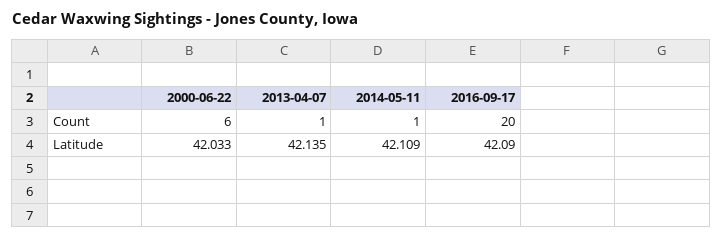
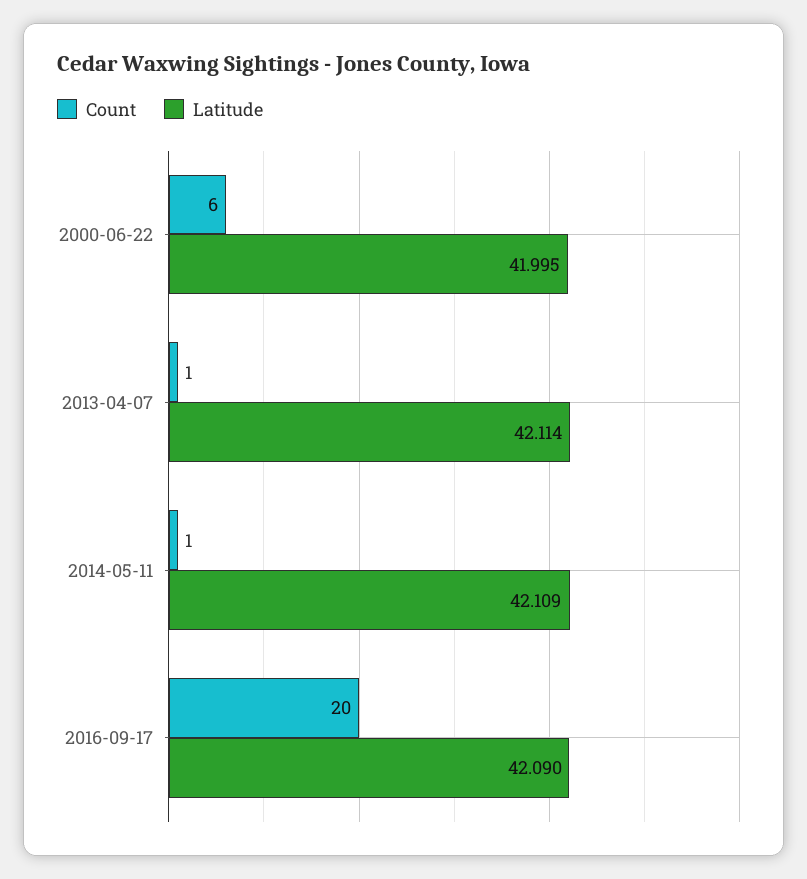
Latitude, 2000-06-22: 42.033 -> 41.995
Latitude, 2013-04-07: 42.135 -> 42.114

